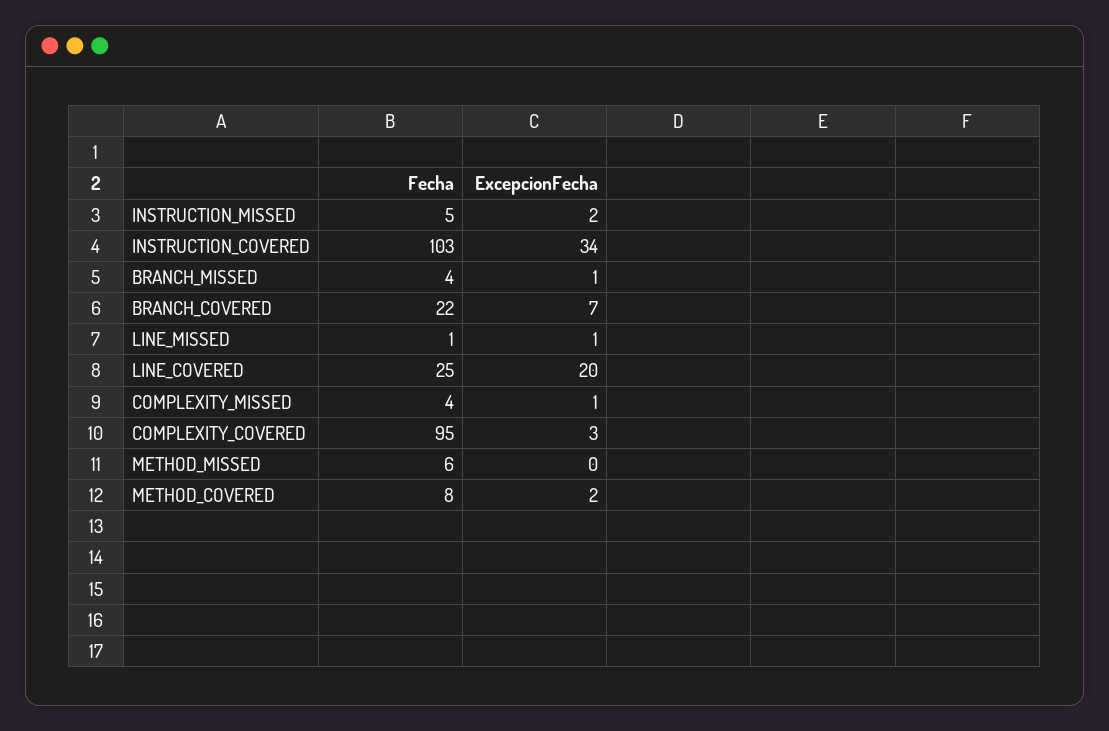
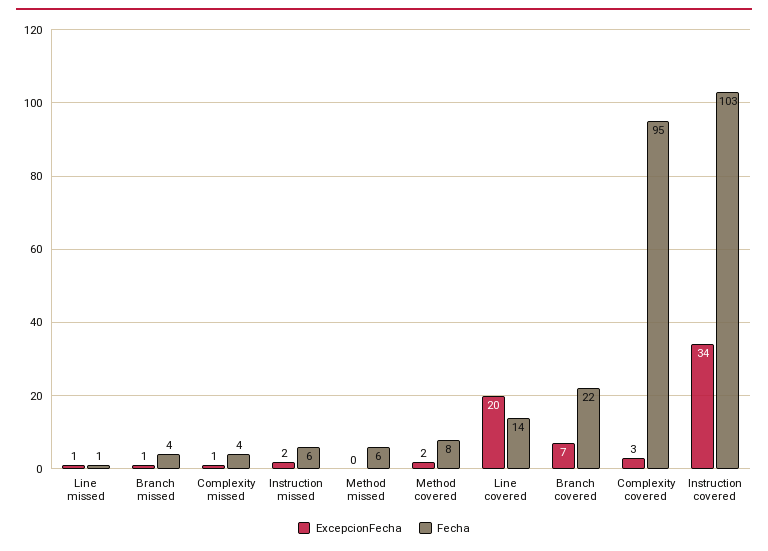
Fecha, INSTRUCTION_MISSED: 5 -> 6
Fecha, LINE_COVERED: 25 -> 14

